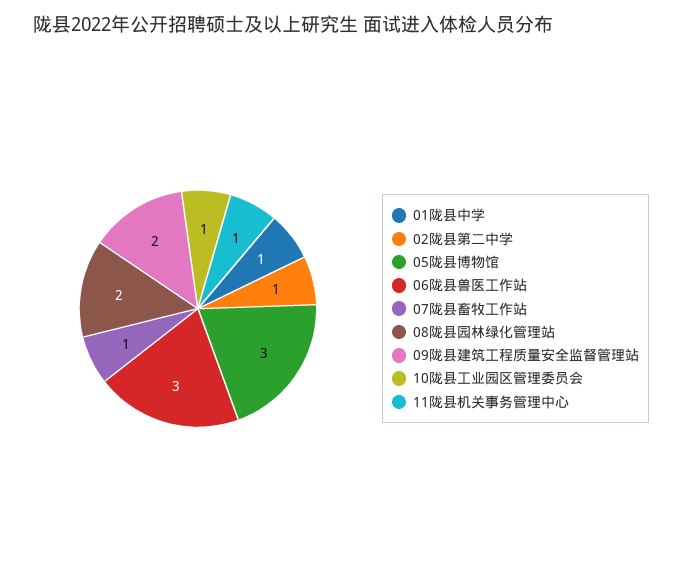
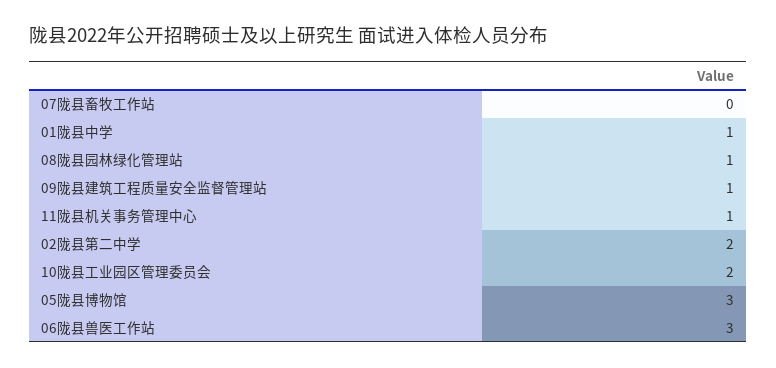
02陇县第二中学: 1 -> 2
07陇县畜牧工作站: 1 -> 0
08陇县园林绿化管理站: 2 -> 1
09陇县建筑工程质量安全监督管理站: 2 -> 1
10陇县工业园区管理委员会: 1 -> 2

